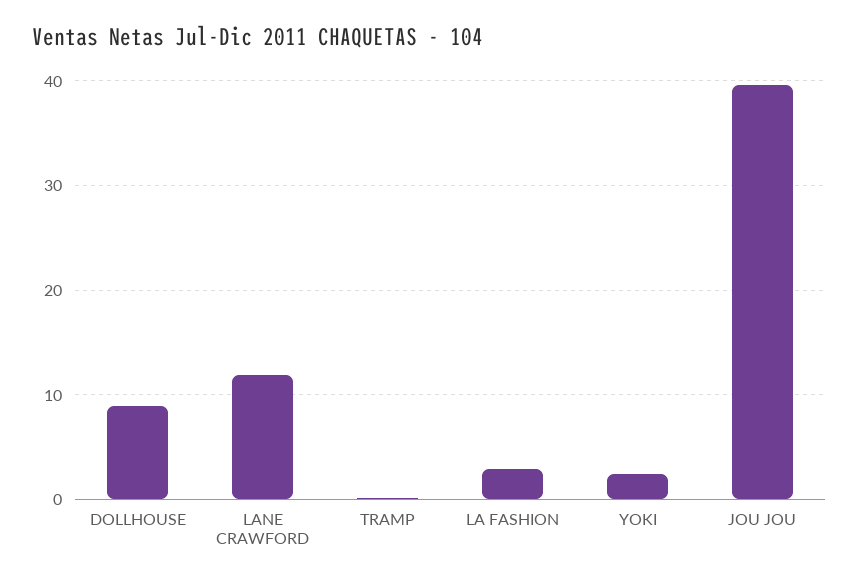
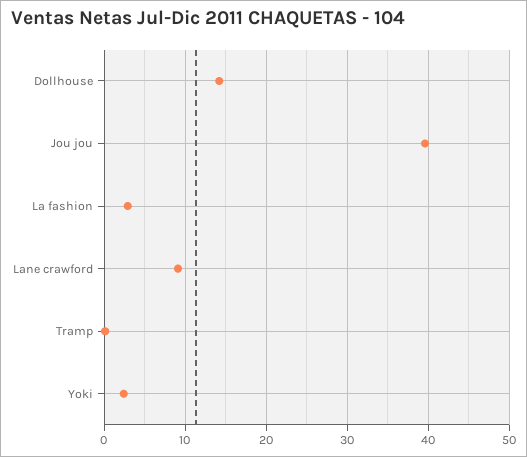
DOLLHOUSE: 9 -> 14
LANE CRAWFORD: 12 -> 9

